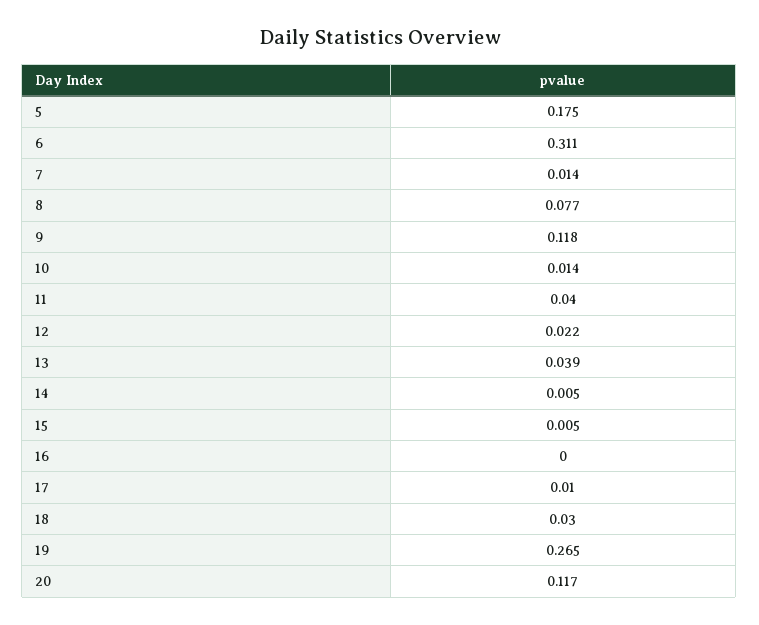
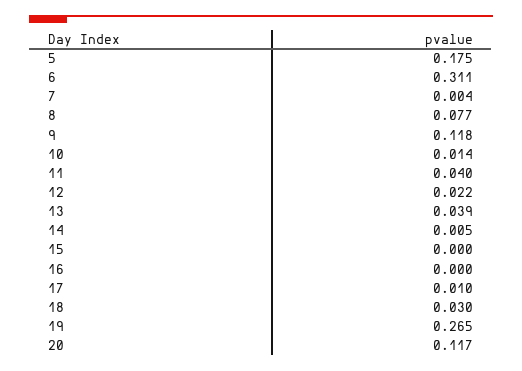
7: 0.014 -> 0.004
15: 0.005 -> 0

